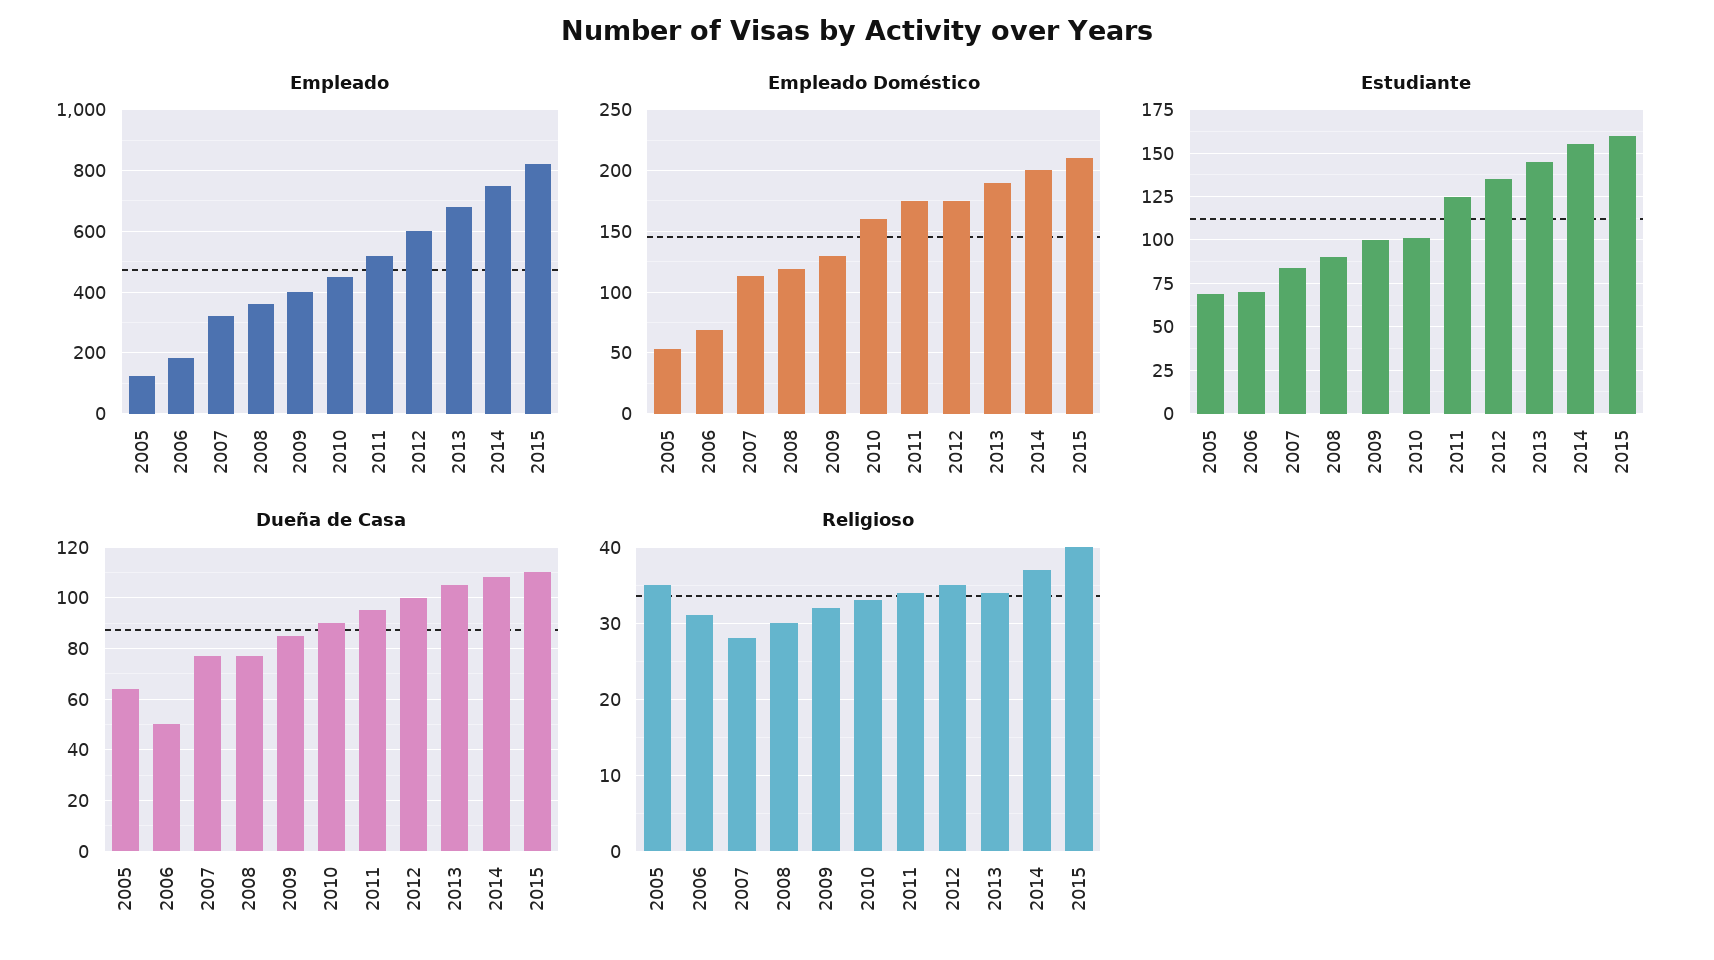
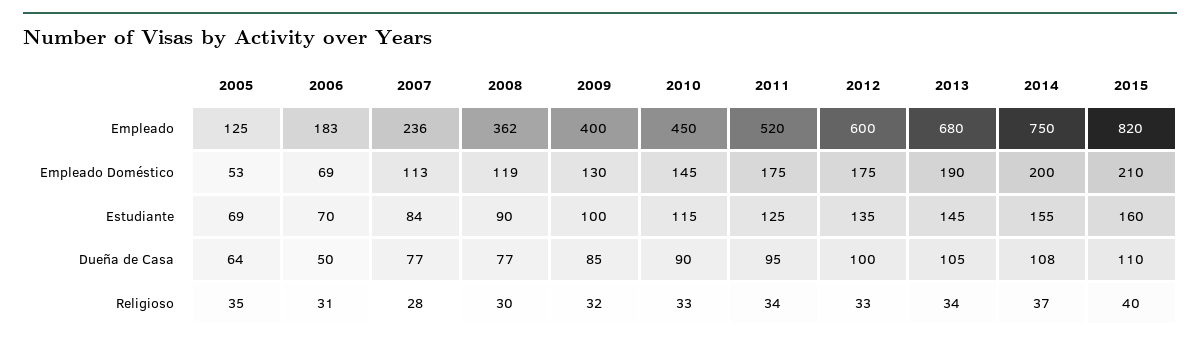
Empleado, 2007: 320 -> 236
Empleado Doméstico, 2010: 160 -> 145
Estudiante, 2010: 100 -> 115
Religioso, 2012: 35 -> 33

